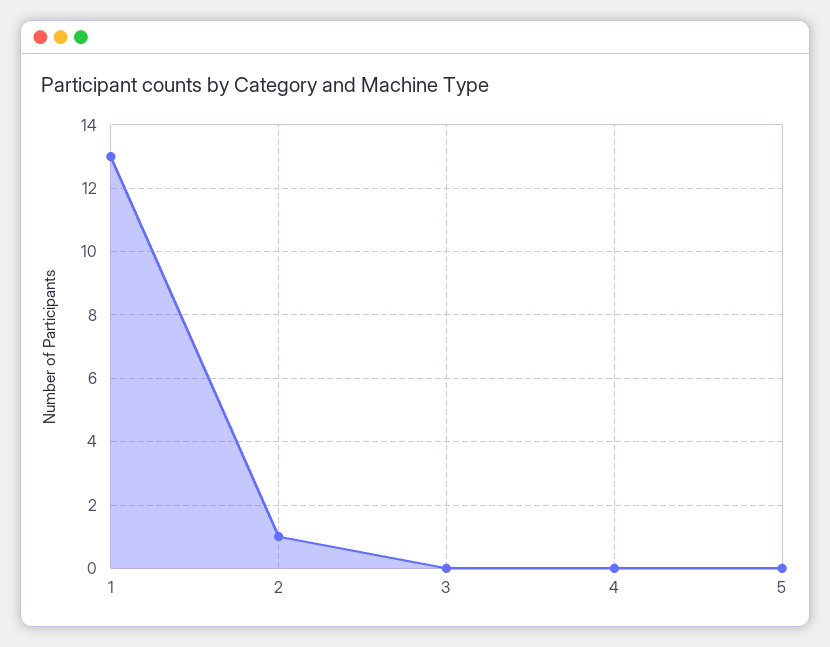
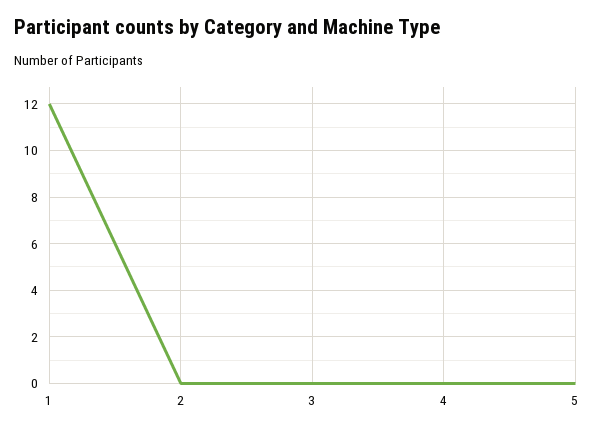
1: 13 -> 12
2: 1 -> 0

